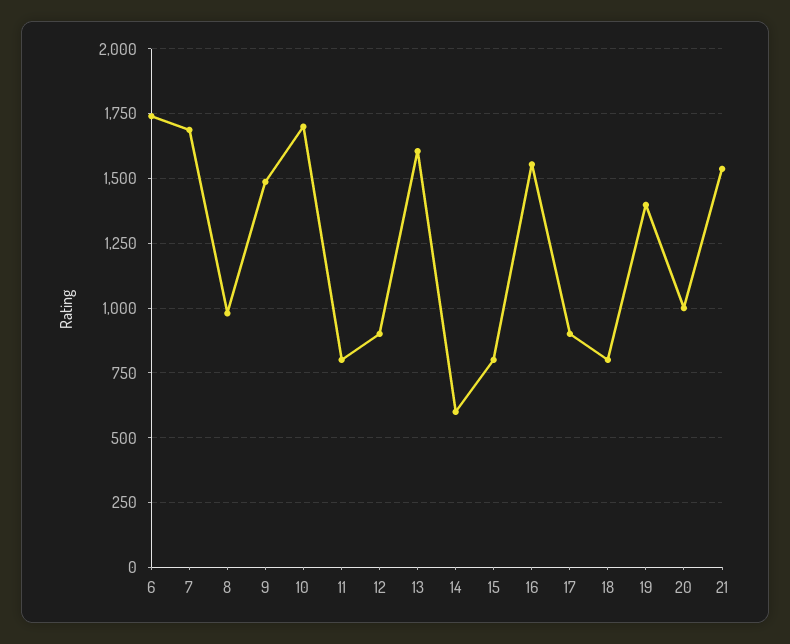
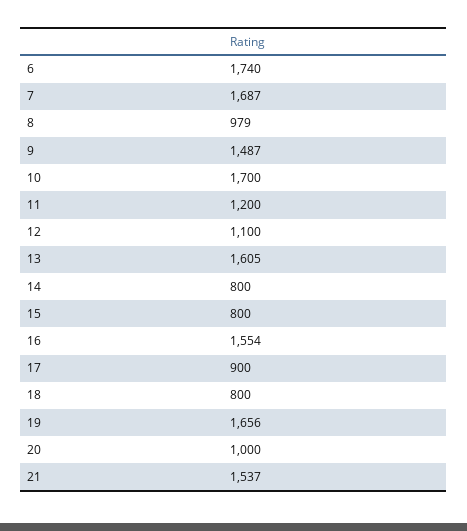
11: 800 -> 1200
12: 900 -> 1100
14: 600 -> 800
19: 1400 -> 1656

